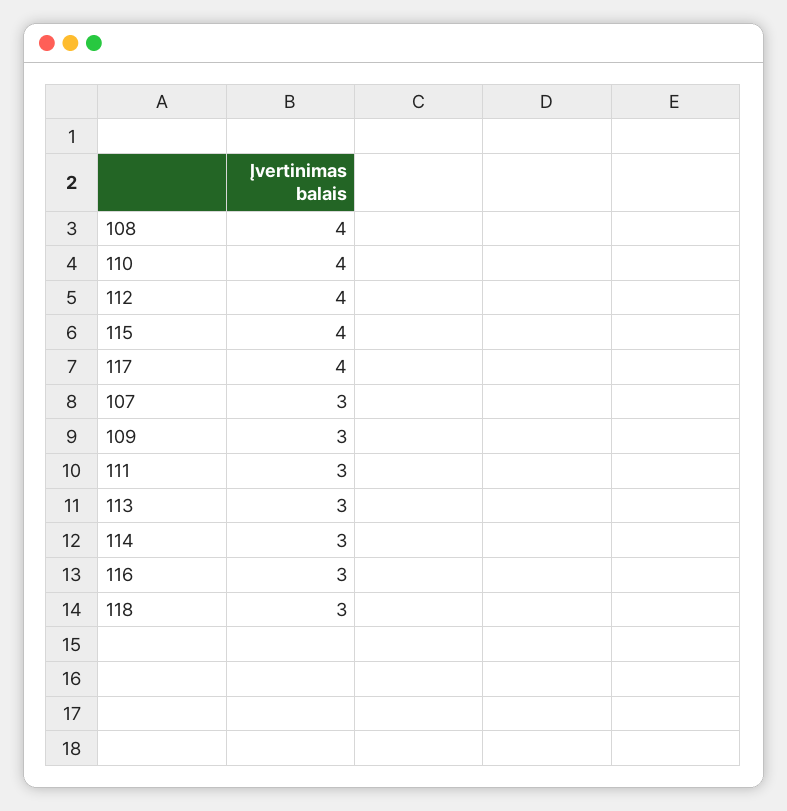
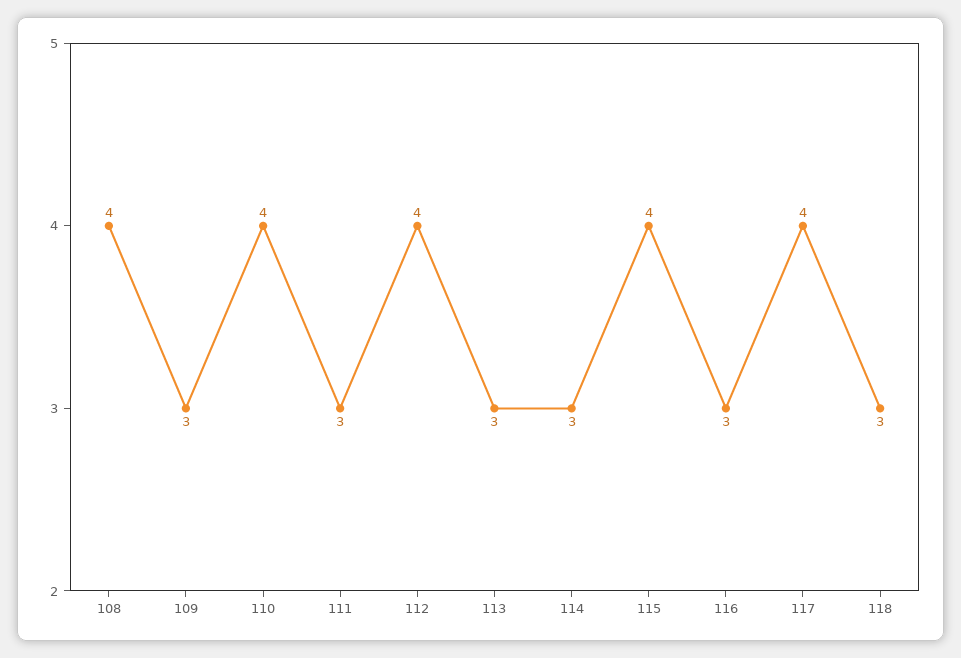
107: 3 -> none

